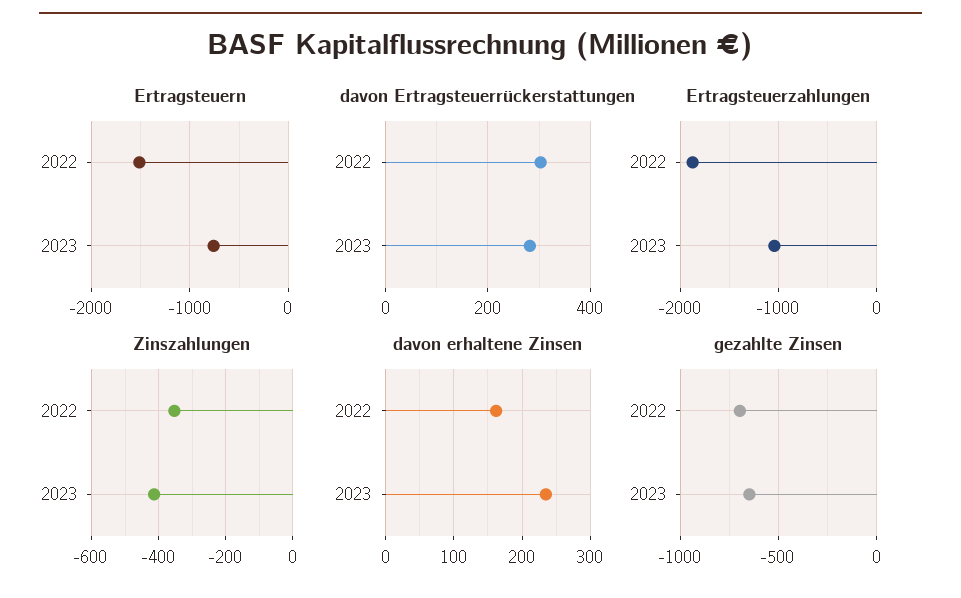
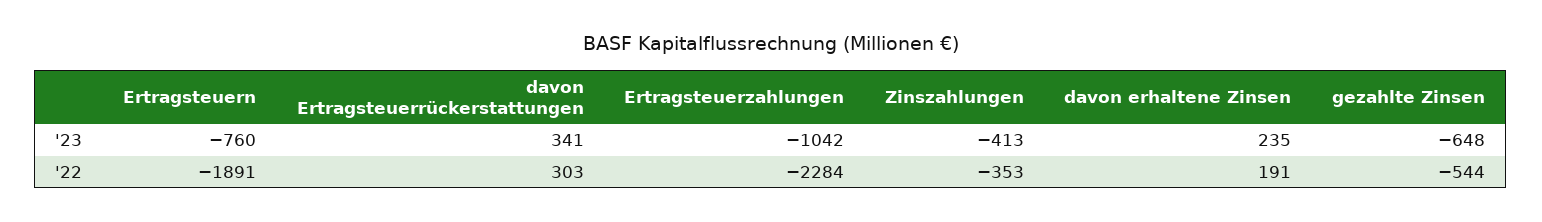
Ertragsteuern, 2022: -1500 -> -1891
davon Ertragsteuerrückerstattungen, 2023: 280 -> 341
Ertragsteuerzahlungen, 2022: -1900 -> -2284
davon erhaltene Zinsen, 2022: 160 -> 191
gezahlte Zinsen, 2022: -700 -> -544

